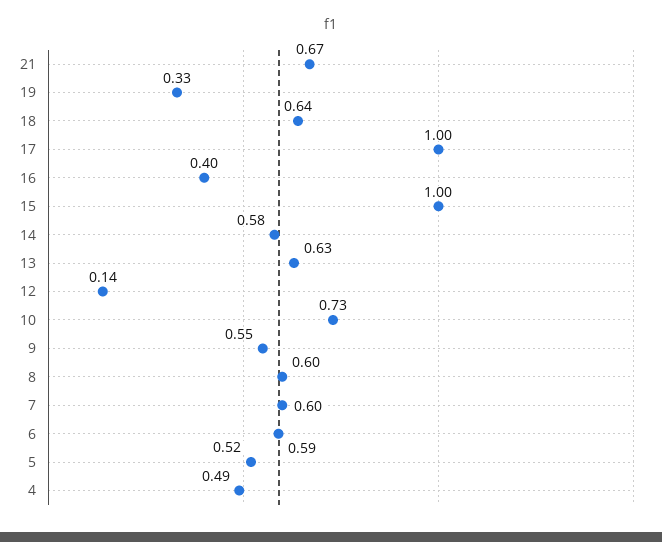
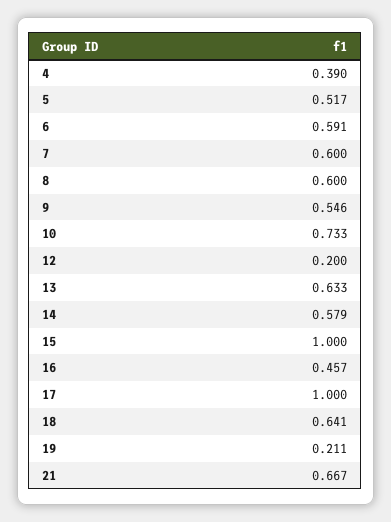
19: 0.33 -> 0.211
16: 0.4 -> 0.457
12: 0.14 -> 0.2
4: 0.49 -> 0.39

